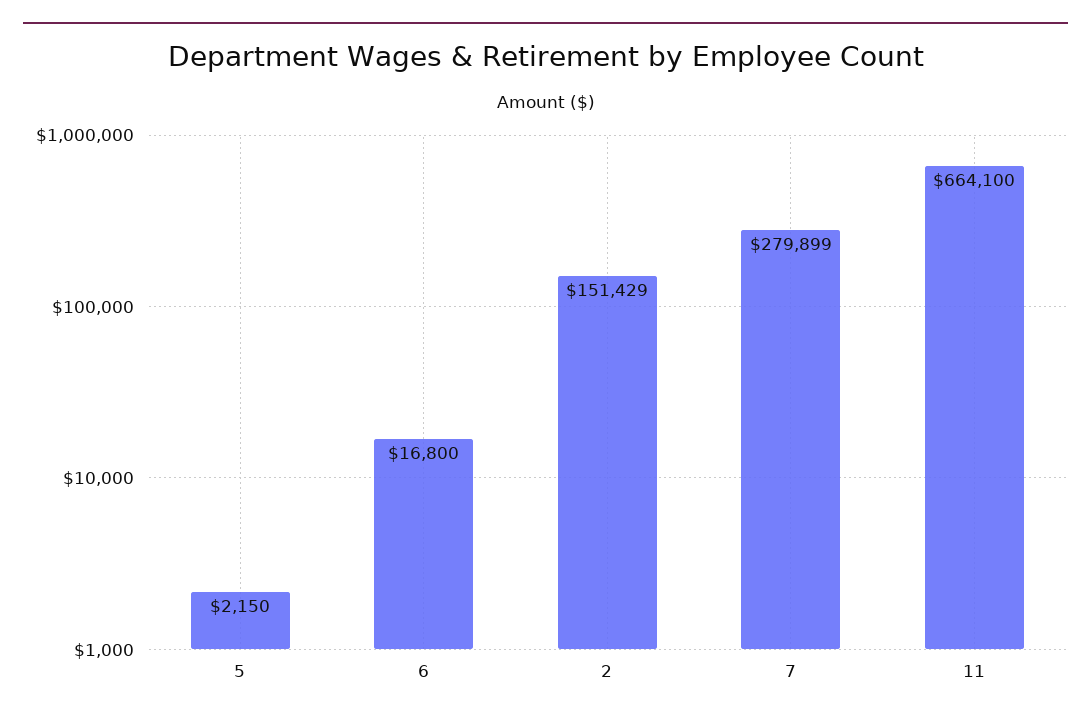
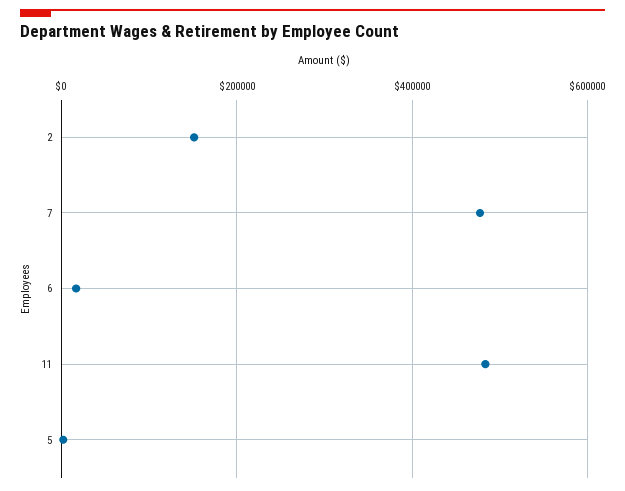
7: 279899 -> 480000
11: 664100 -> 480000

